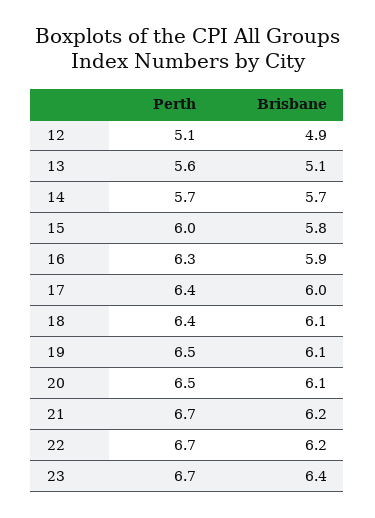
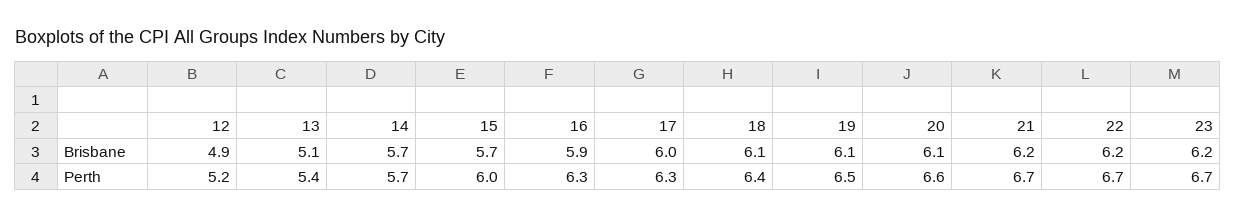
Perth, 12: 5.1 -> 5.2
Perth, 13: 5.6 -> 5.4
Brisbane, 15: 5.8 -> 5.7
Perth, 17: 6.4 -> 6.3
Perth, 20: 6.5 -> 6.6
Brisbane, 23: 6.4 -> 6.2

